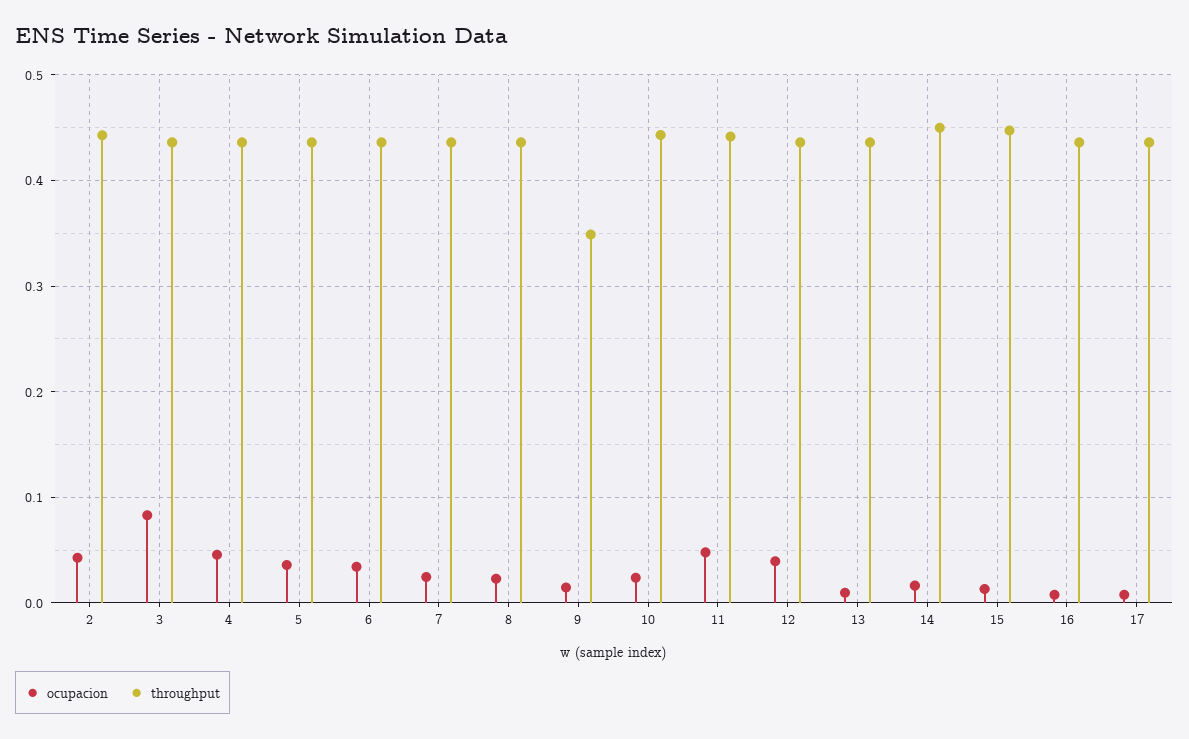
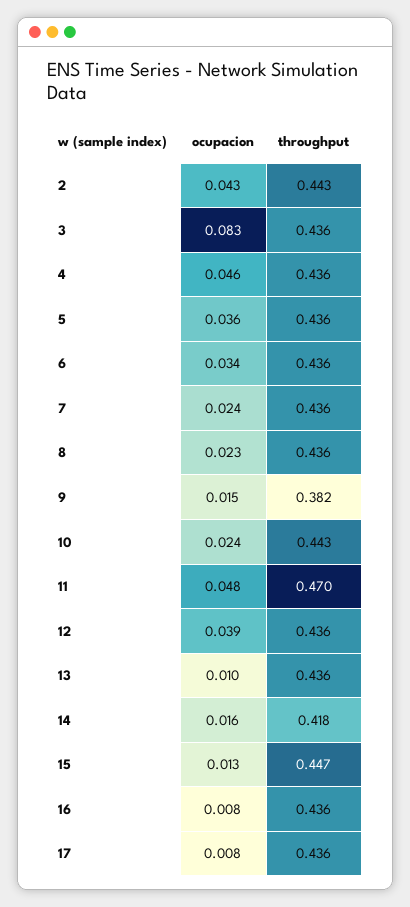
throughput, 9: 0.35 -> 0.382
throughput, 11: 0.44 -> 0.47
throughput, 14: 0.45 -> 0.418

